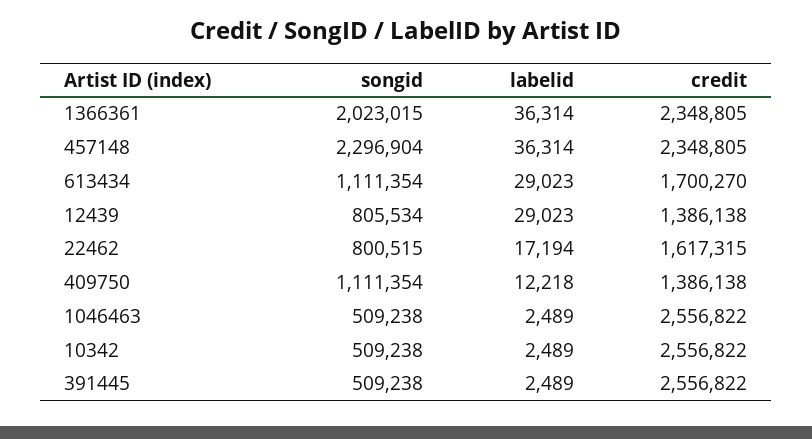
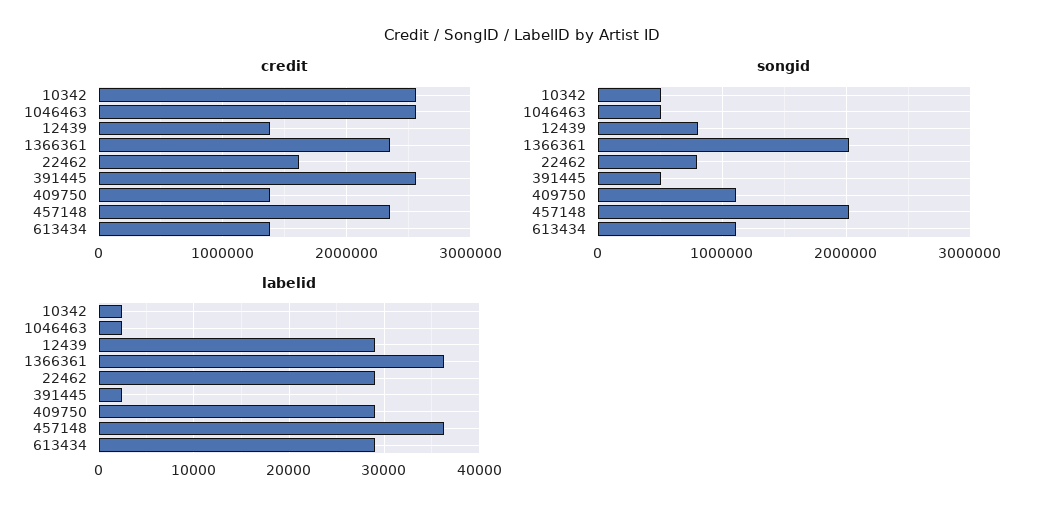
songid, 457148: 2296904 -> 2000000
credit, 613434: 1700270 -> 1400000
labelid, 22462: 17194 -> 29000
labelid, 409750: 12218 -> 29000

